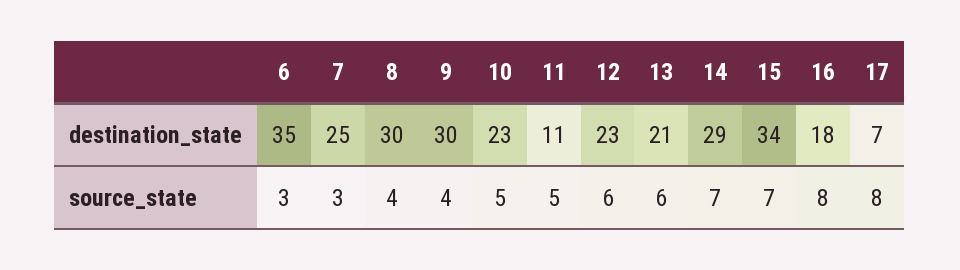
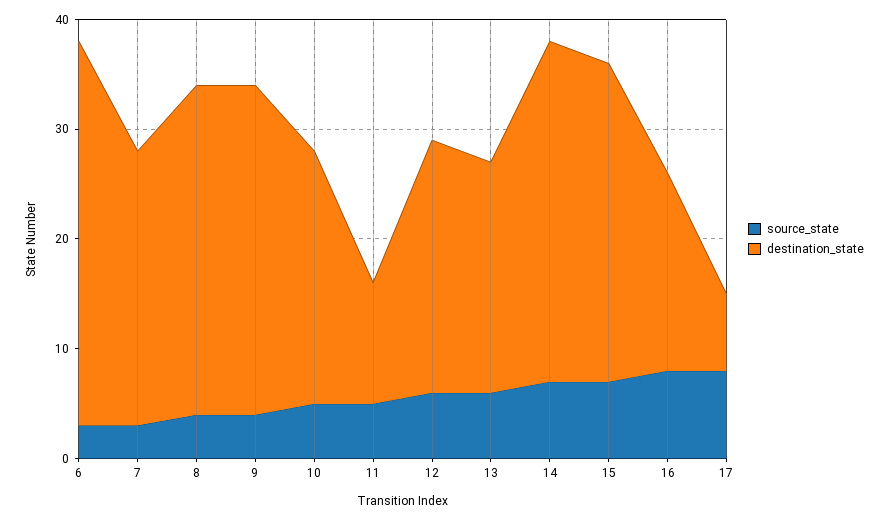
destination_state, 14: 29 -> 31
destination_state, 15: 34 -> 29

